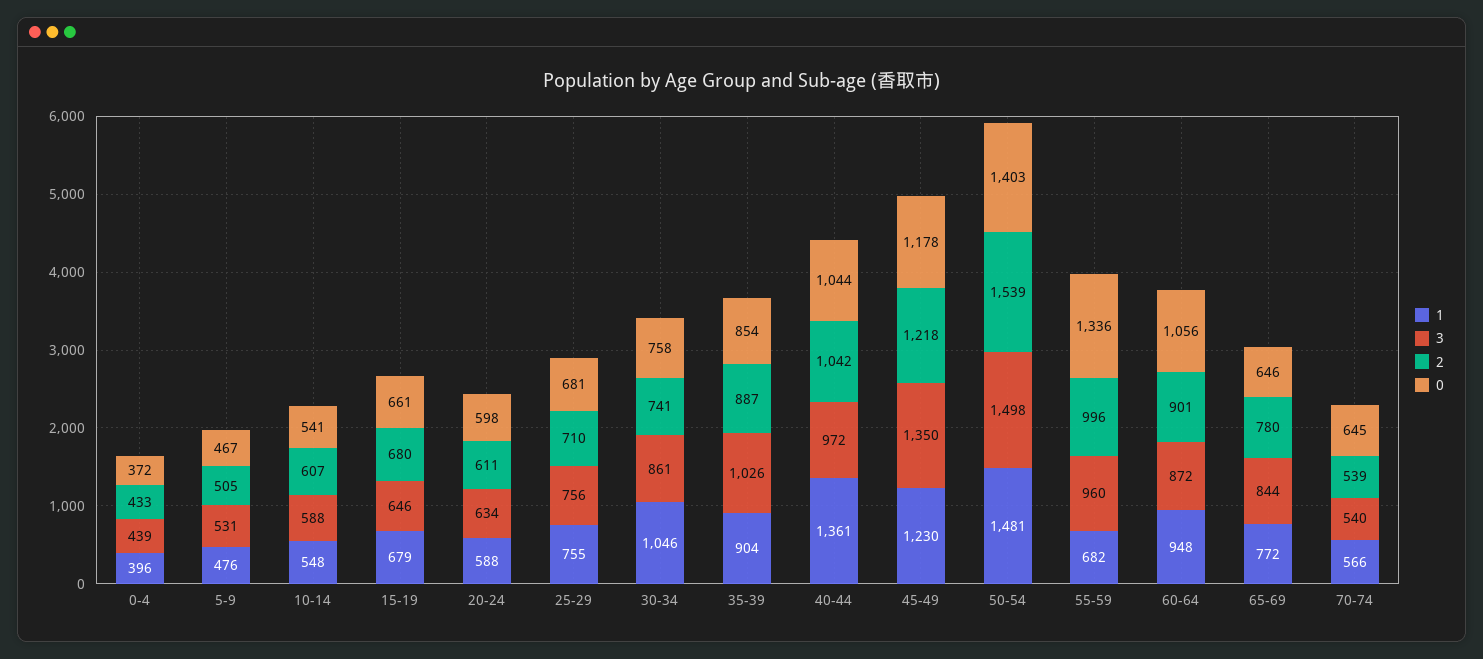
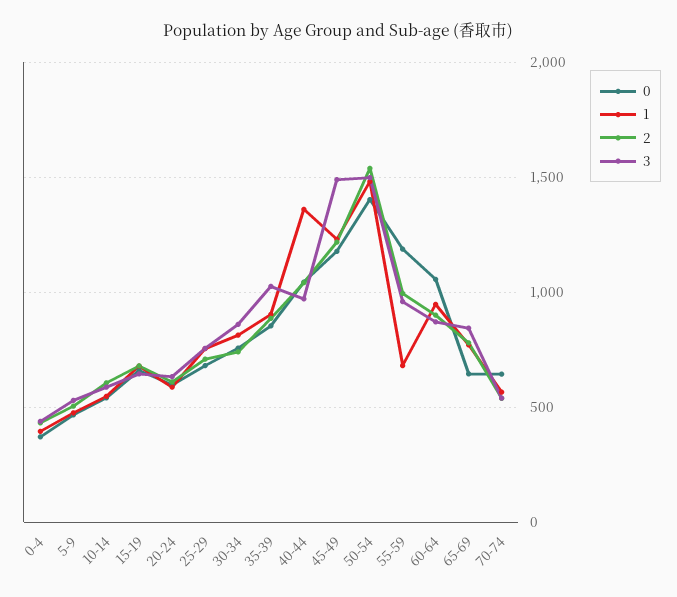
1, 30-34: 1046 -> 800
3, 45-49: 1350 -> 1500
0, 55-59: 1336 -> 1200

